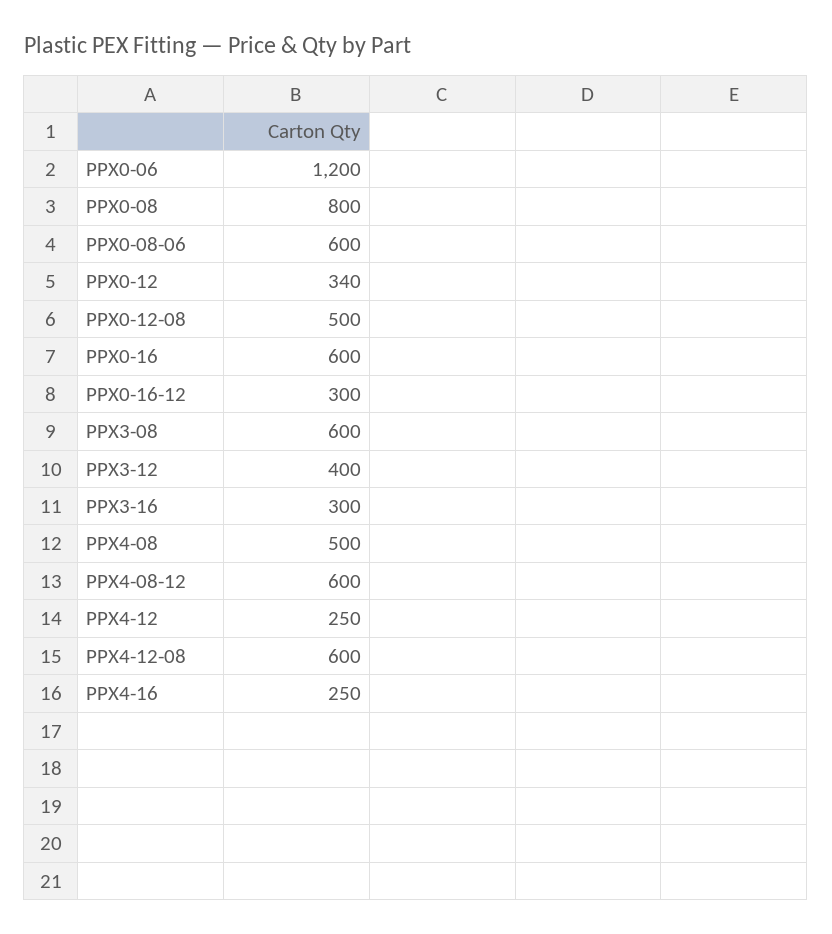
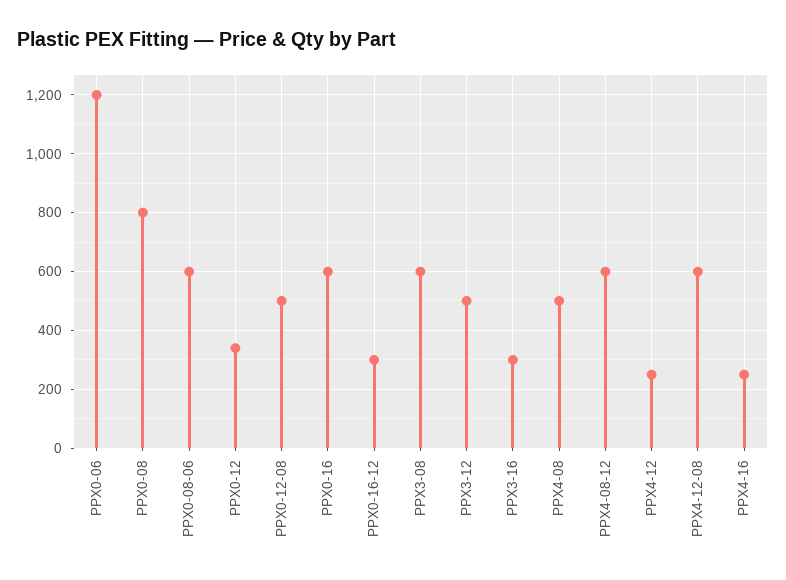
PPX3-12: 400 -> 500

